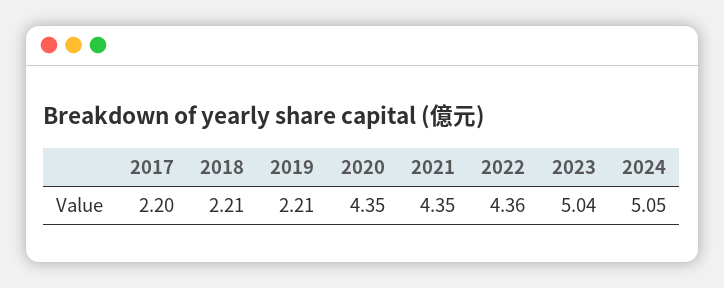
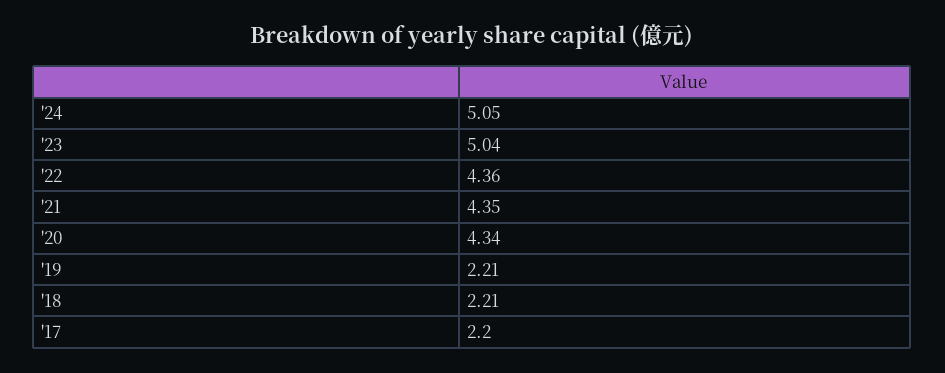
2020: 4.35 -> 4.34

